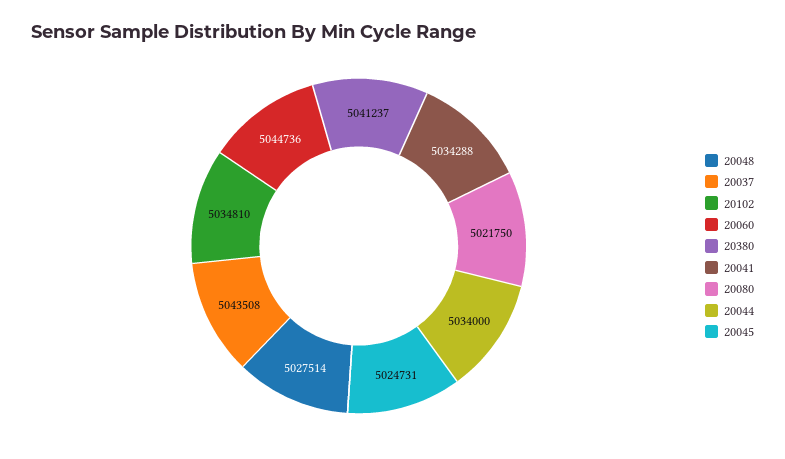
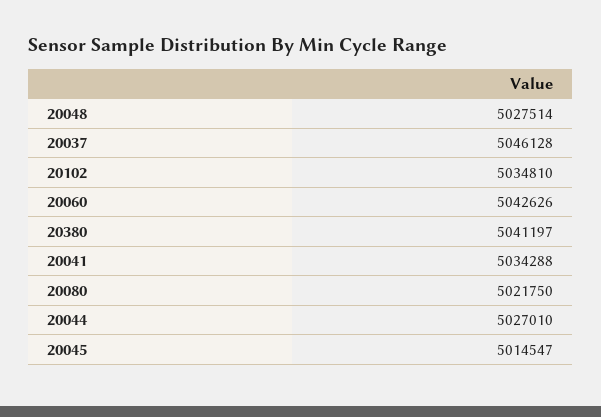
20037: 5043508 -> 5046128
20060: 5044736 -> 5042626
20380: 5041237 -> 5041197
20044: 5034000 -> 5027010
20045: 5024731 -> 5014547

